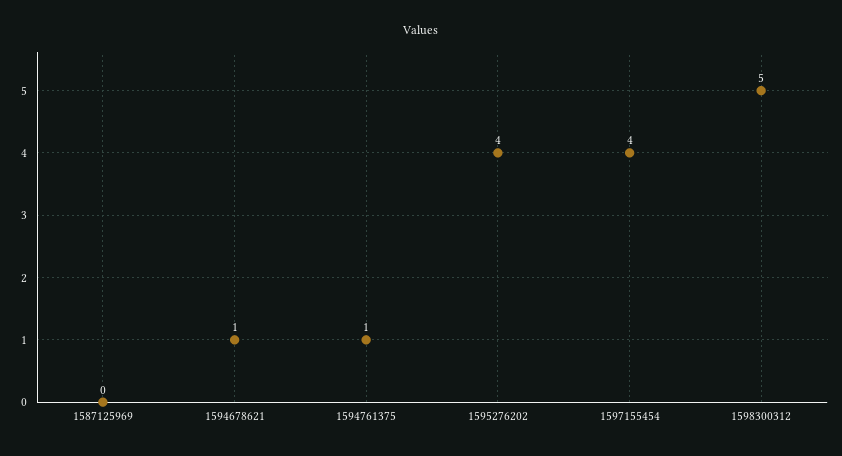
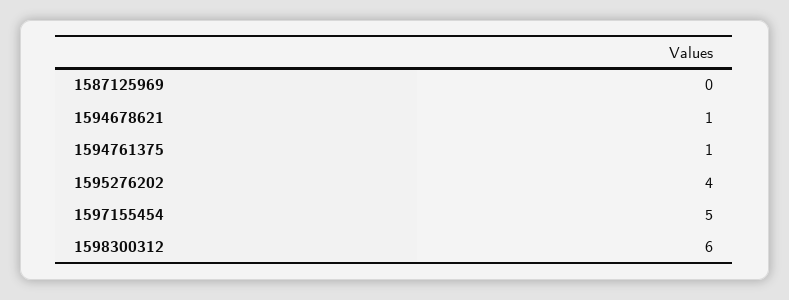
1597155454: 4 -> 5
1598300312: 5 -> 6

